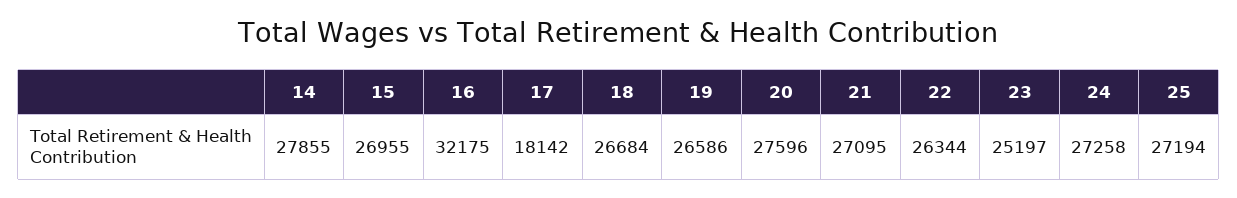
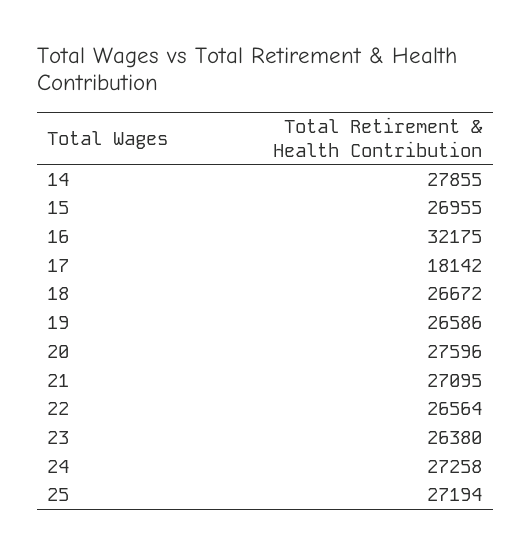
18: 26684 -> 26672
22: 26344 -> 26564
23: 25197 -> 26380

